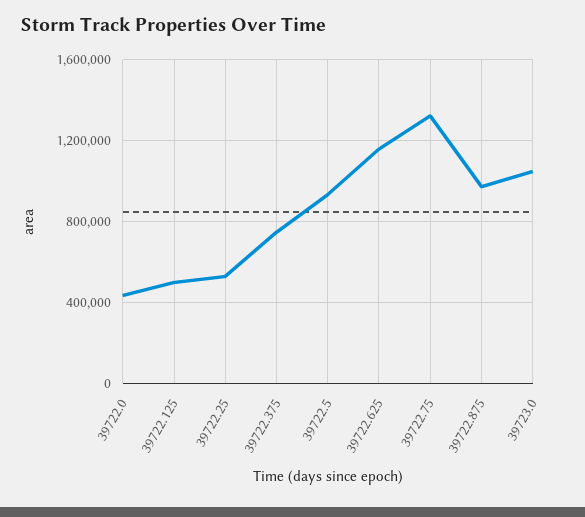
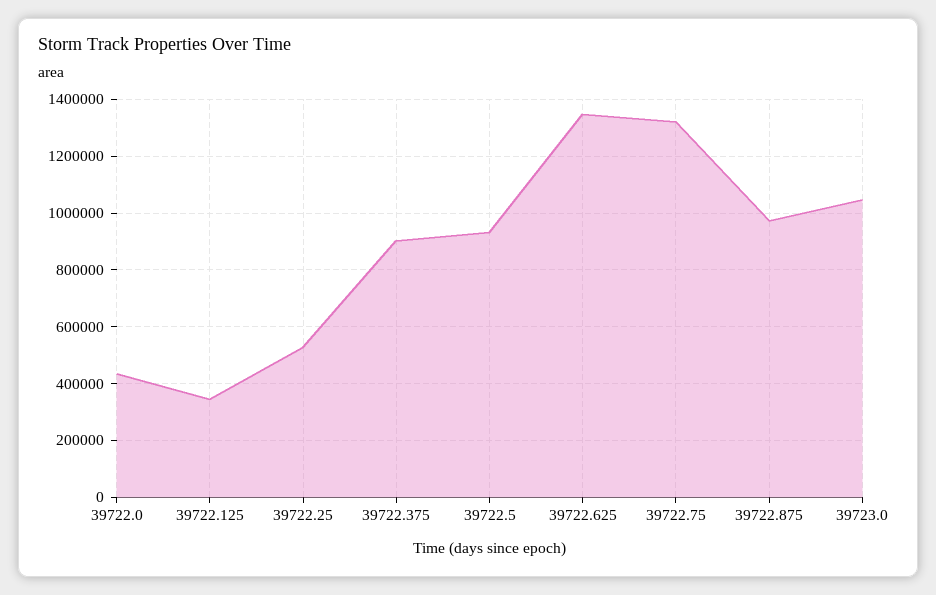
39722.125: 500000 -> 350000
39722.375: 750000 -> 900000
39722.625: 1150000 -> 1350000

